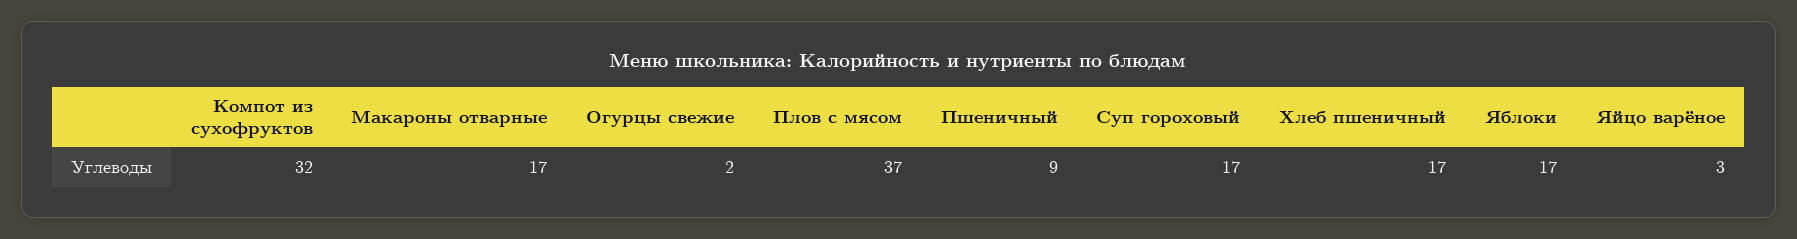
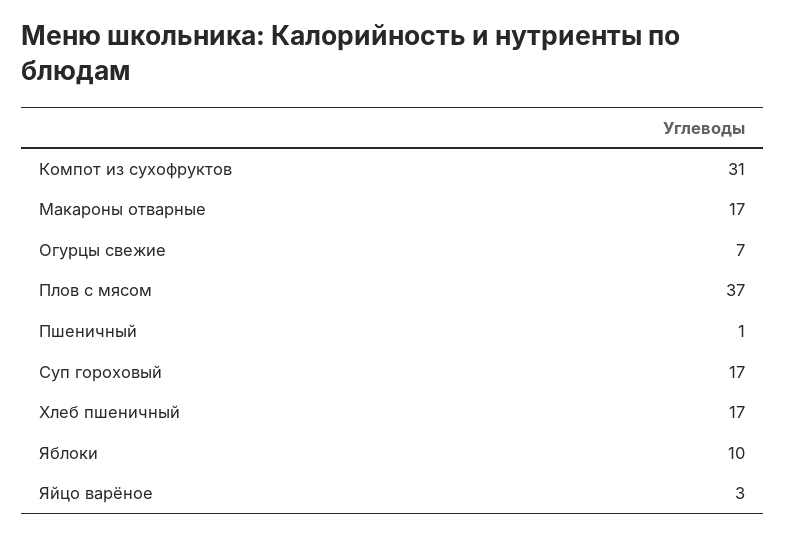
Компот из сухофруктов: 32 -> 31
Огурцы свежие: 2 -> 7
Пшеничный: 9 -> 1
Яблоки: 17 -> 10

